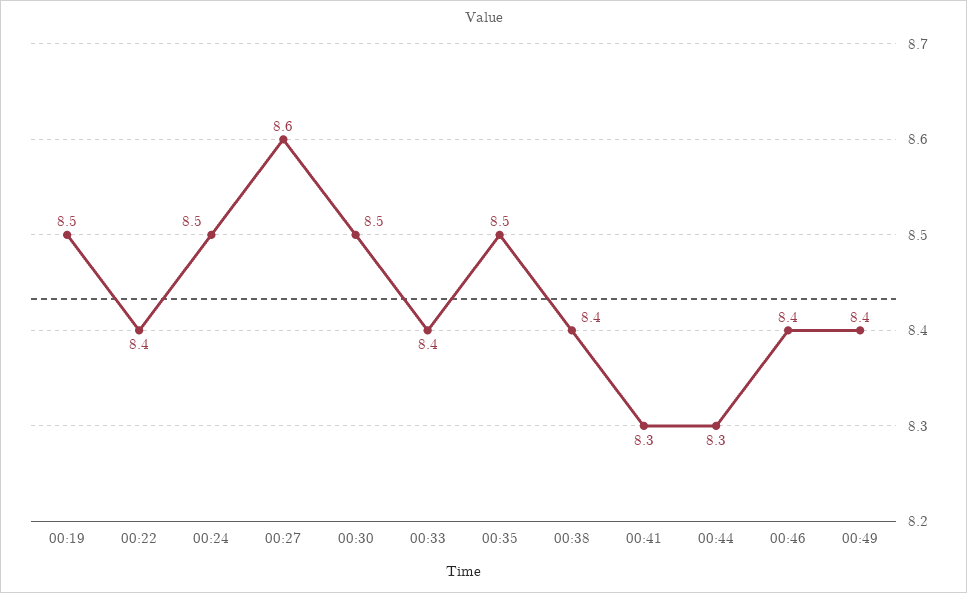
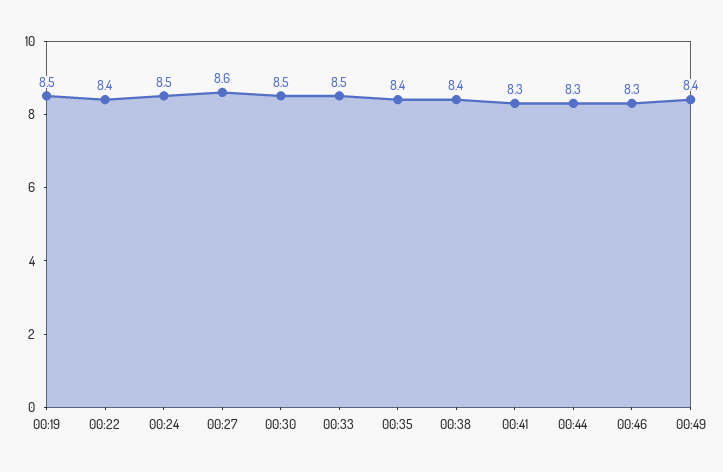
00:33: 8.4 -> 8.5
00:35: 8.5 -> 8.4
00:46: 8.4 -> 8.3

